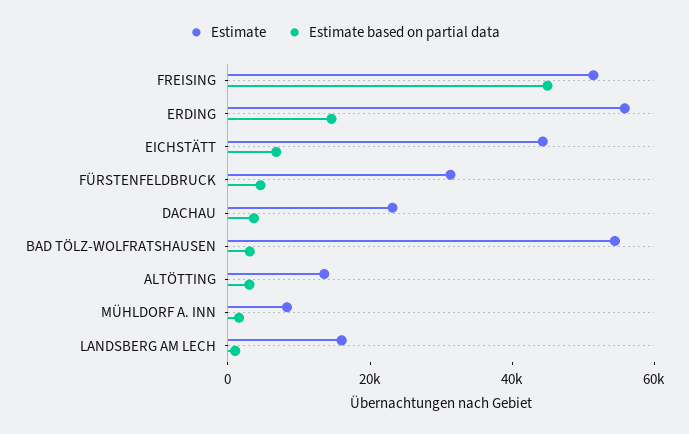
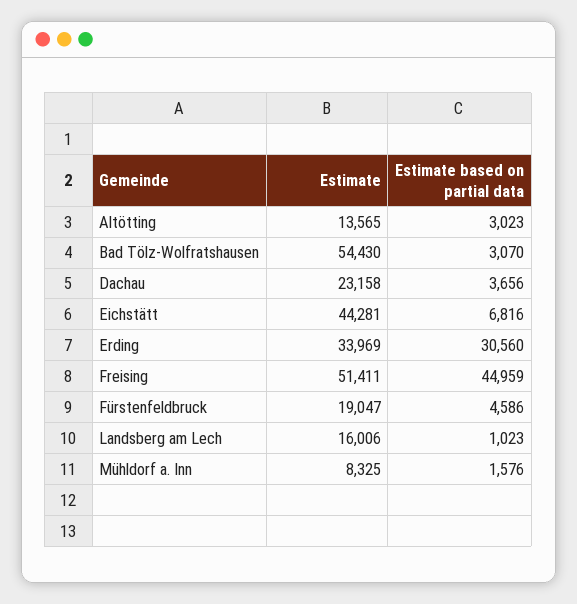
Estimate, ERDING: 55000 -> 33969
Estimate based on partial data, ERDING: 15000 -> 30560
Estimate, FÜRSTENFELDBRUCK: 30000 -> 19047

